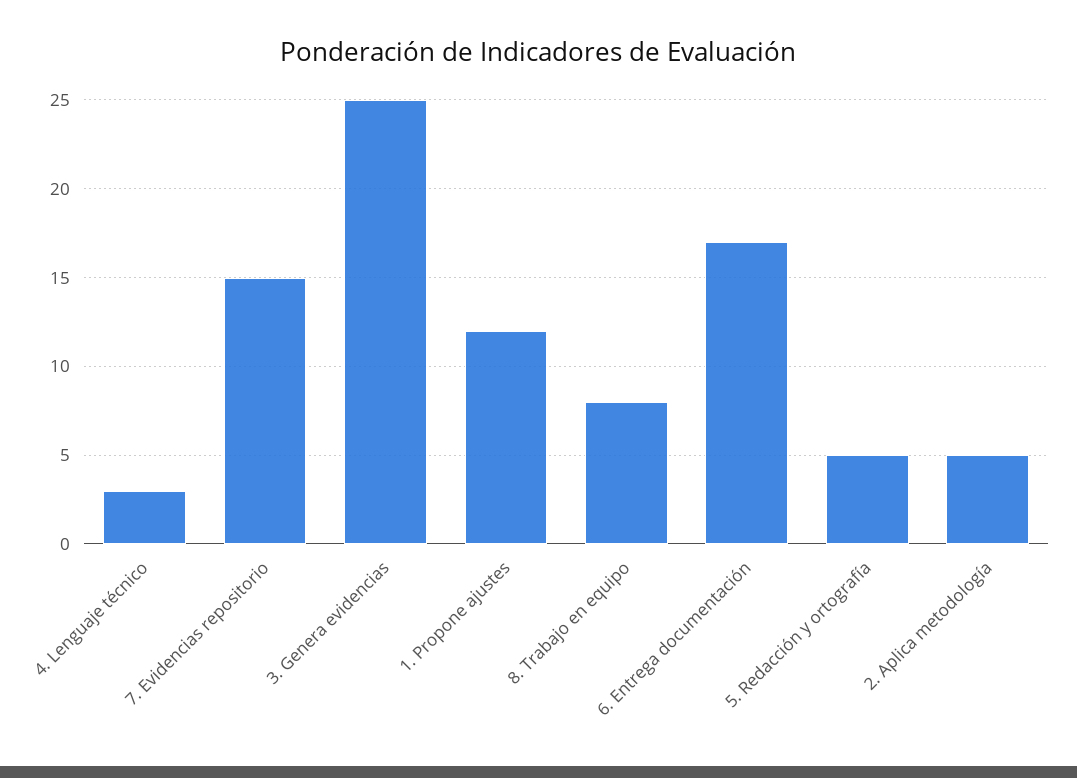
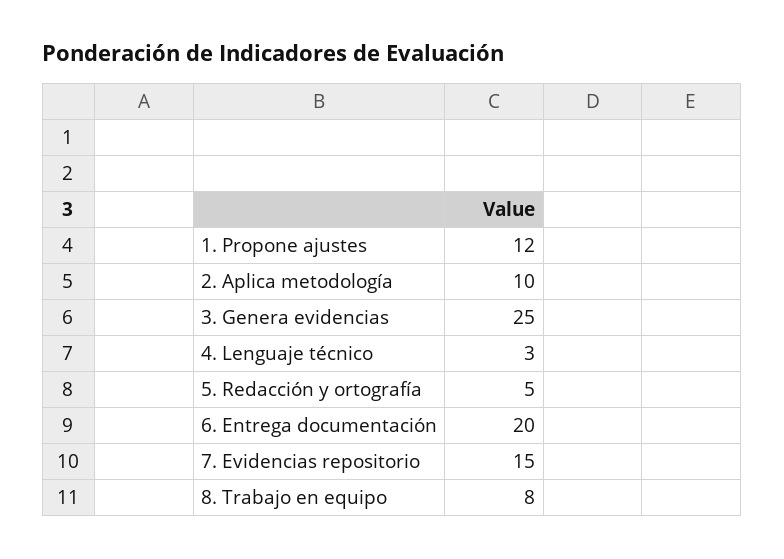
6. Entrega documentación: 17 -> 20
2. Aplica metodología: 5 -> 10

